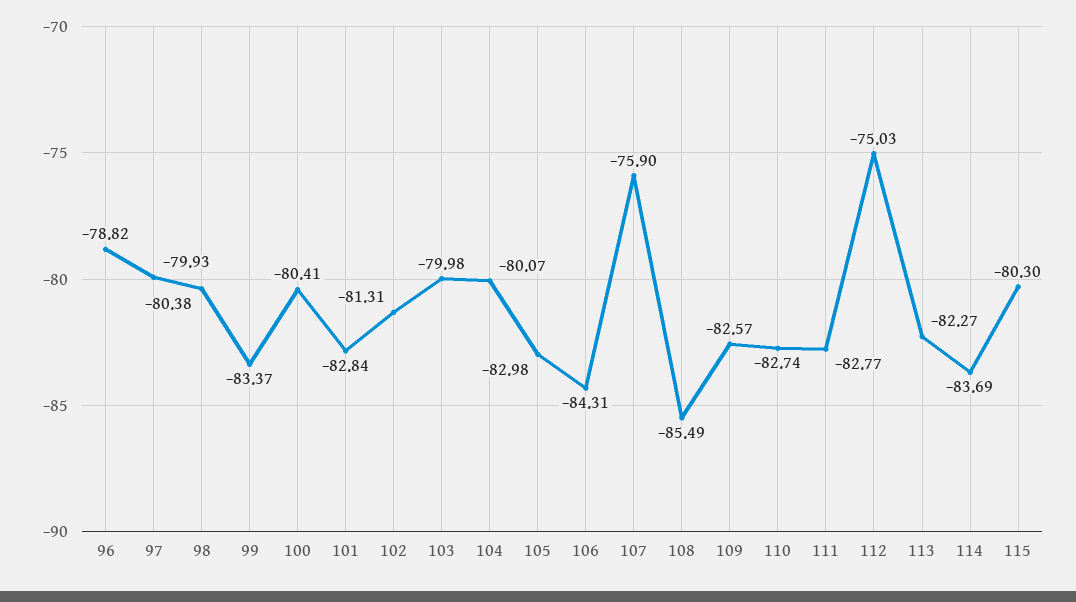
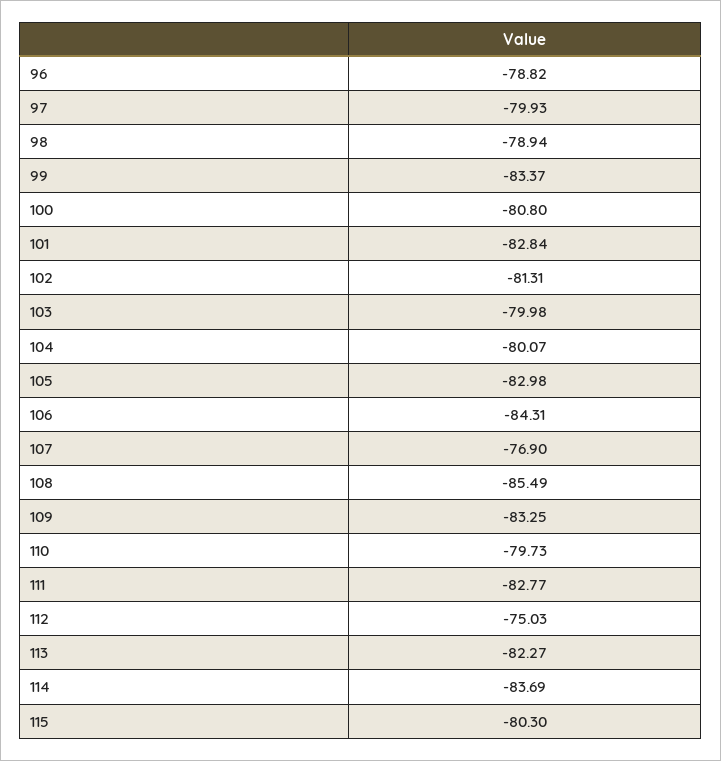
98: -80.38 -> -78.94
100: -80.41 -> -80.8
107: -75.9 -> -76.9
109: -82.57 -> -83.25
110: -82.74 -> -79.73

